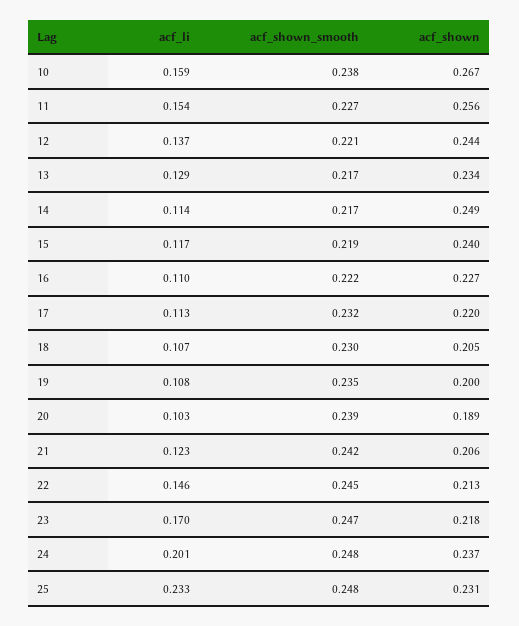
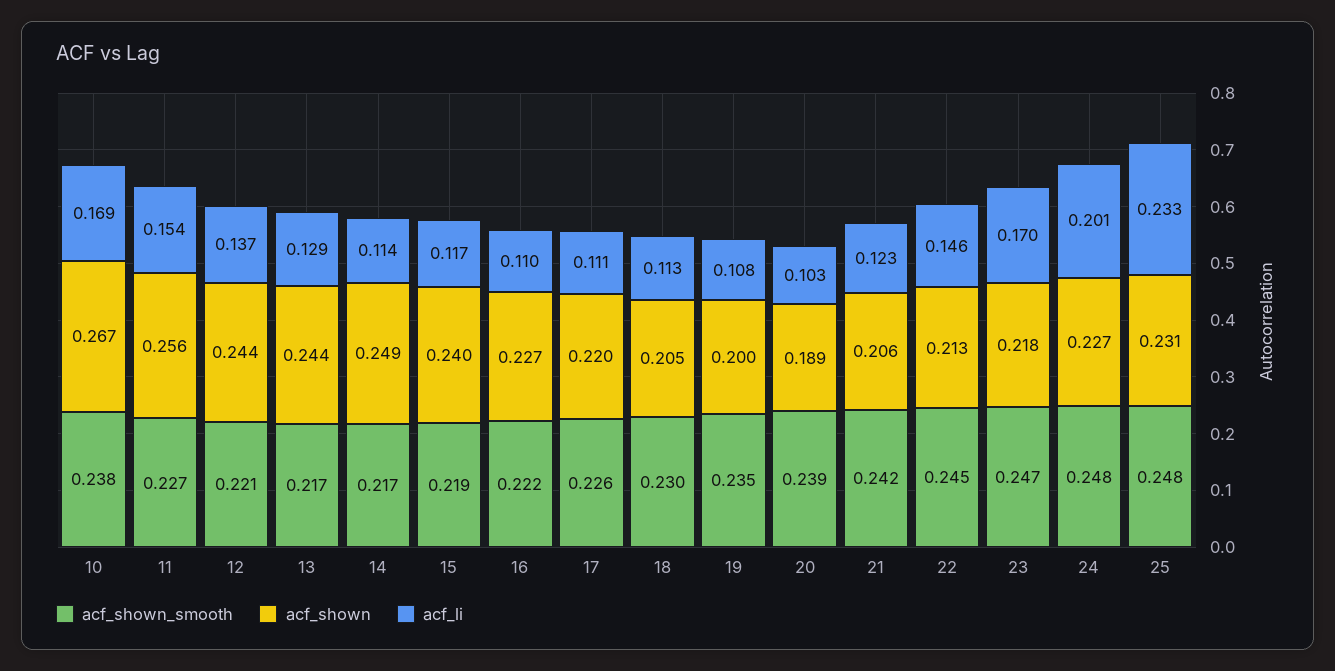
acf_li, 10: 0.159 -> 0.169
acf_shown, 13: 0.234 -> 0.244
acf_li, 17: 0.113 -> 0.111
acf_shown_smooth, 17: 0.232 -> 0.226
acf_li, 18: 0.107 -> 0.113
acf_shown, 24: 0.237 -> 0.227

